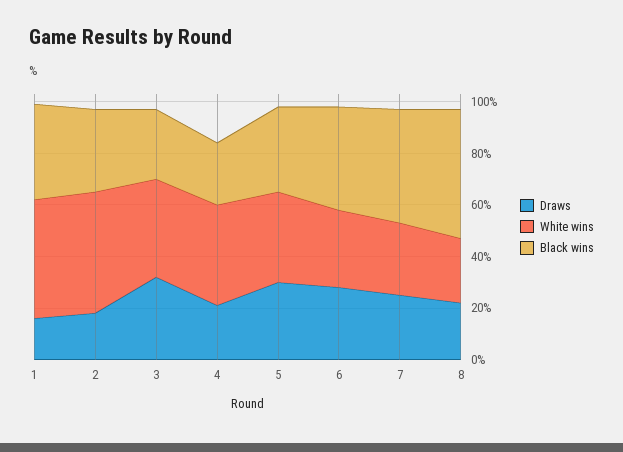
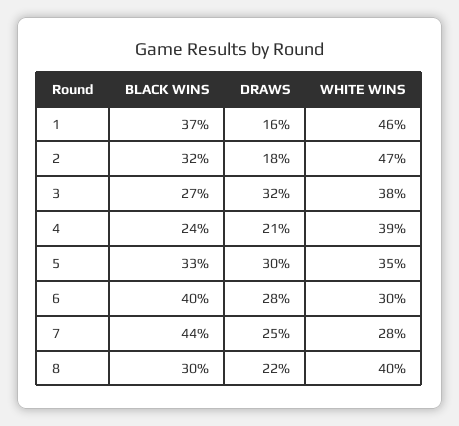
White wins, 8: 25 -> 40
Black wins, 8: 50 -> 30

